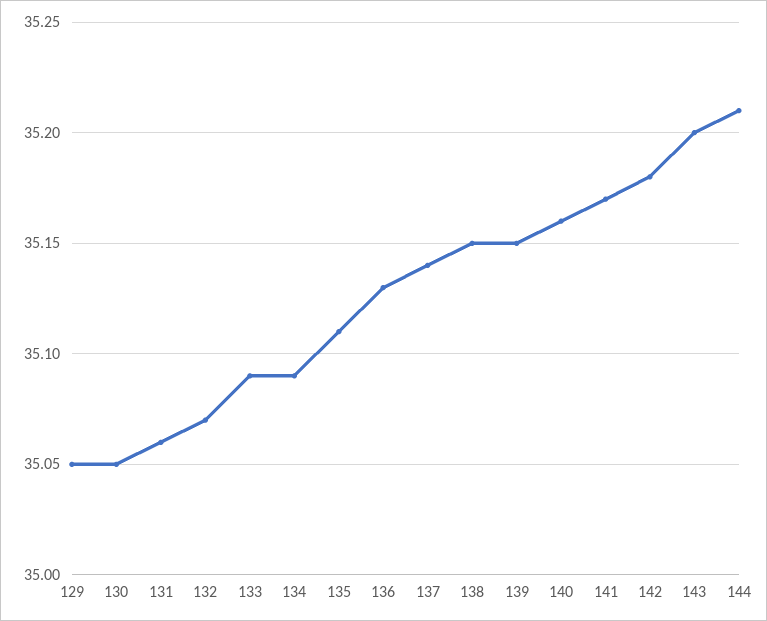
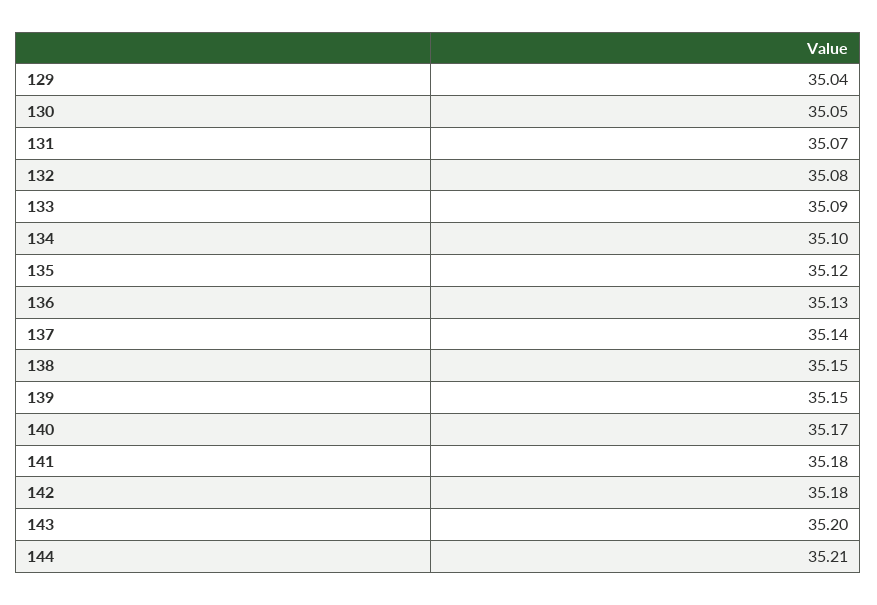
129: 35.05 -> 35.04
131: 35.06 -> 35.07
132: 35.07 -> 35.08
134: 35.09 -> 35.1
135: 35.11 -> 35.12
140: 35.16 -> 35.17
141: 35.17 -> 35.18

